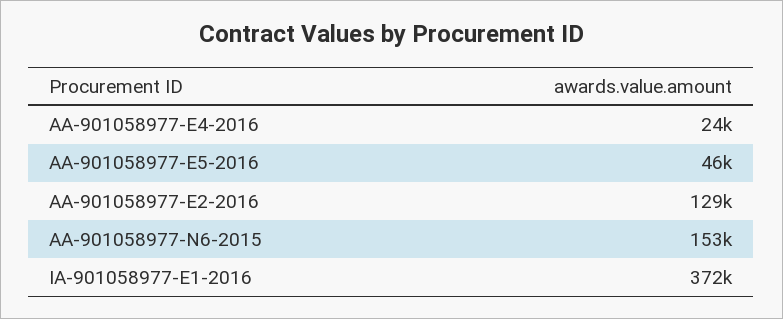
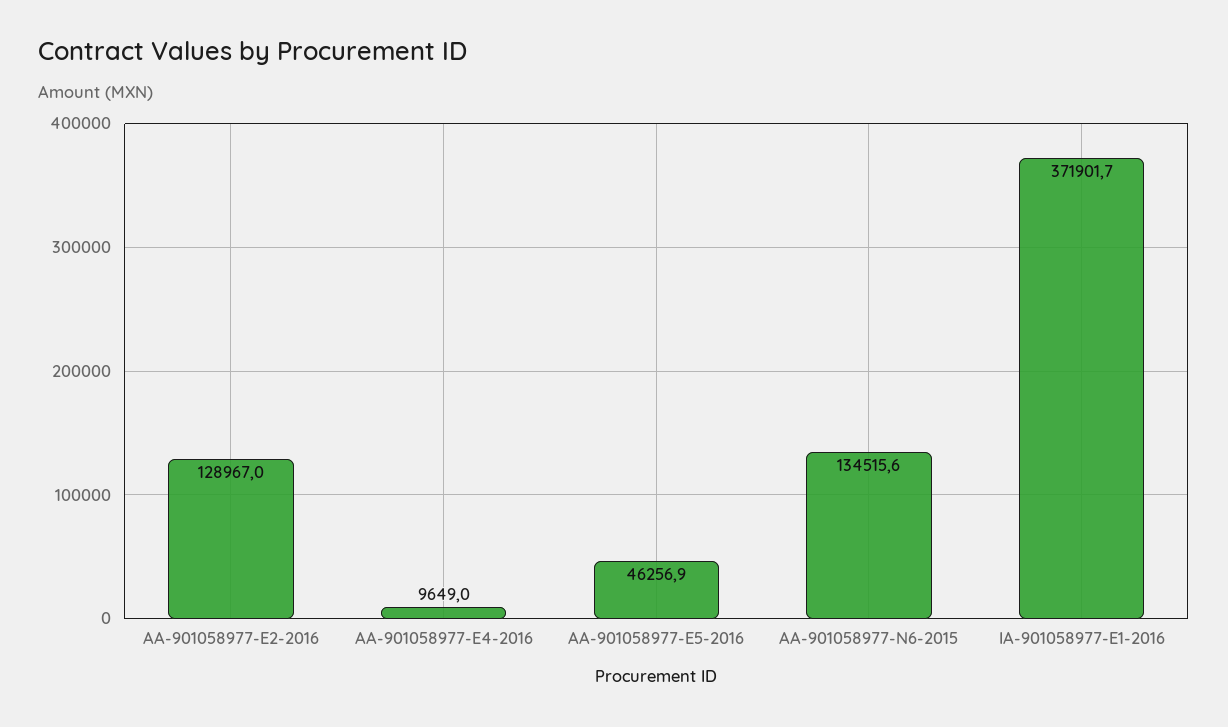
AA-901058977-E4-2016: 24000 -> 9649
AA-901058977-N6-2015: 153000 -> 134515.6

